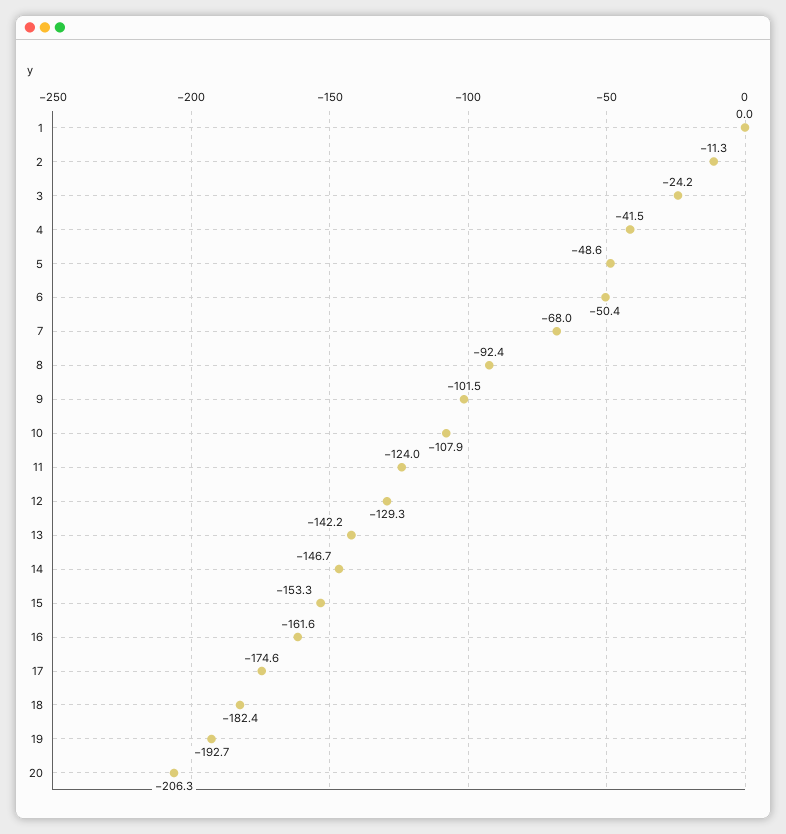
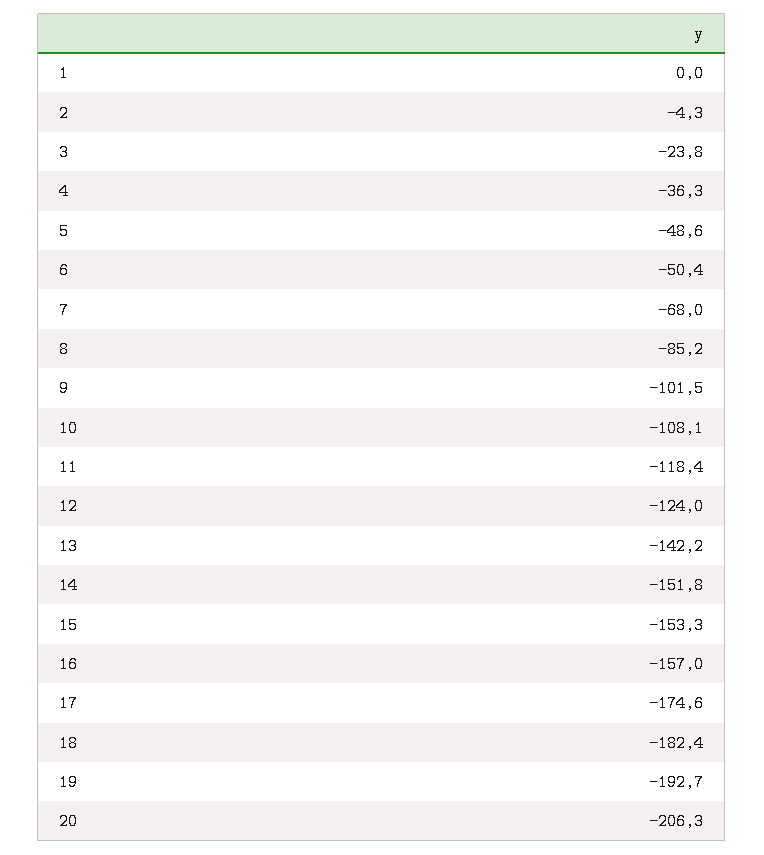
2: -11.3 -> -4.3
3: -24.2 -> -23.8
4: -41.5 -> -36.3
8: -92.4 -> -85.2
10: -107.9 -> -108.1
11: -124 -> -118.4
12: -129.3 -> -124
14: -146.7 -> -151.8
16: -161.6 -> -157

